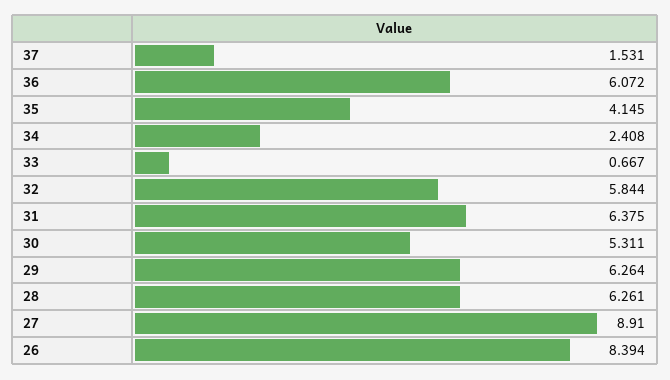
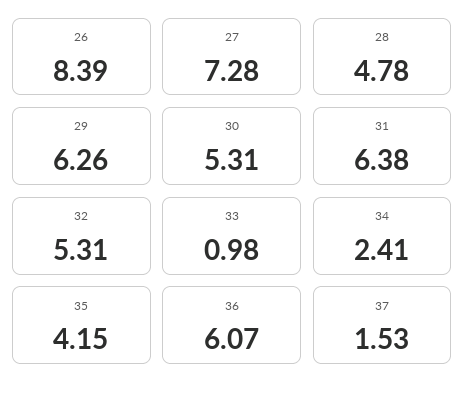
33: 0.667 -> 0.98
32: 5.844 -> 5.31
28: 6.261 -> 4.78
27: 8.91 -> 7.28

